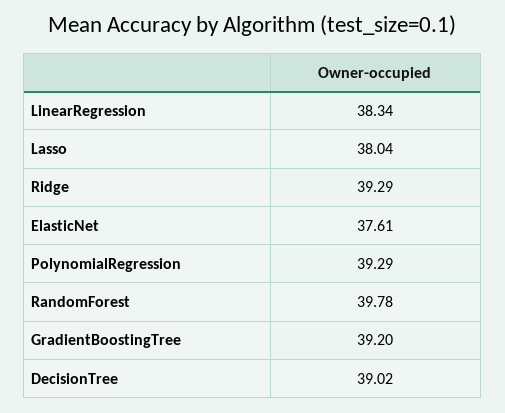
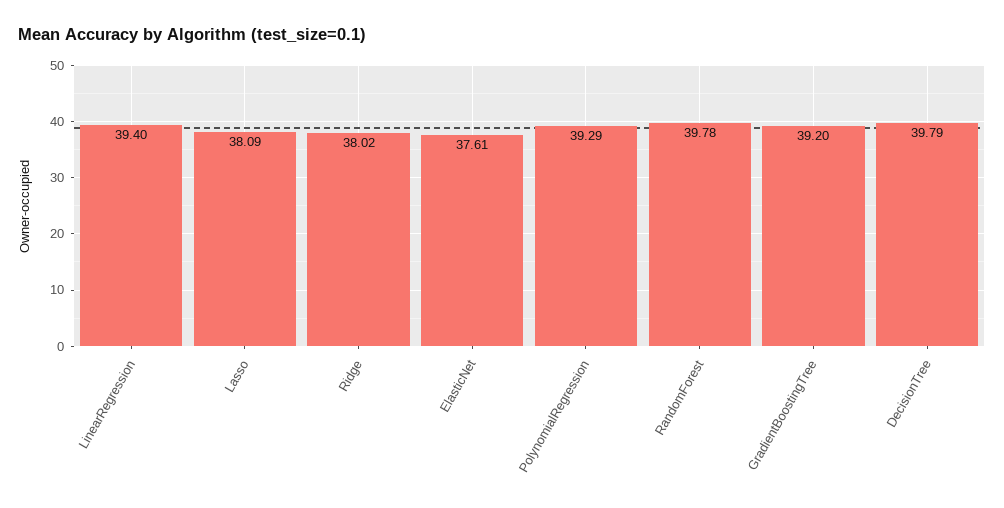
LinearRegression: 38.34 -> 39.4
Lasso: 38.04 -> 38.09
Ridge: 39.29 -> 38.02
DecisionTree: 39.02 -> 39.79

